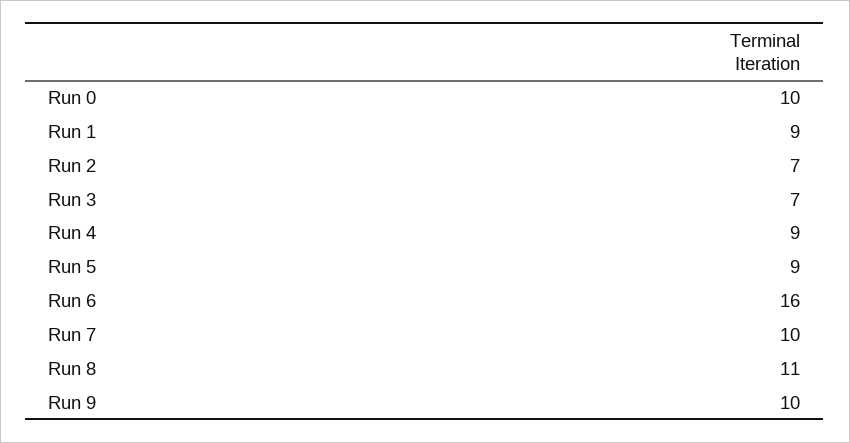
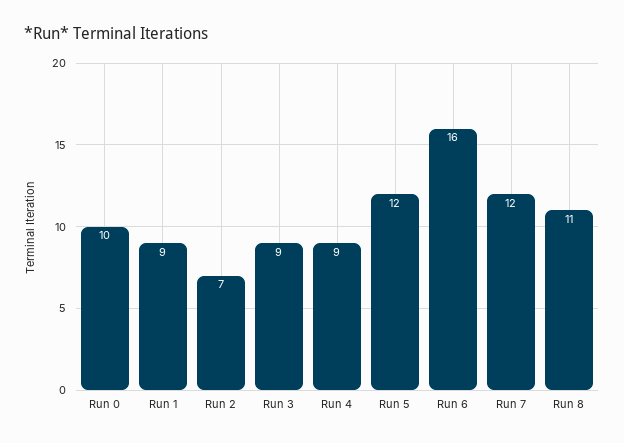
Run 3: 7 -> 9
Run 5: 9 -> 12
Run 7: 10 -> 12
Run 9: 10 -> none

